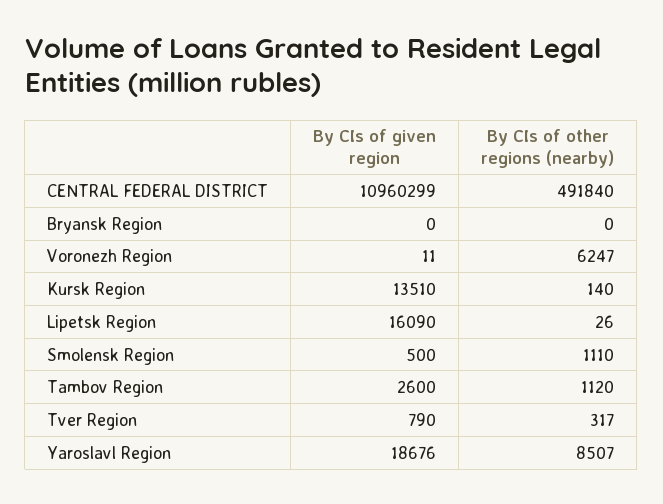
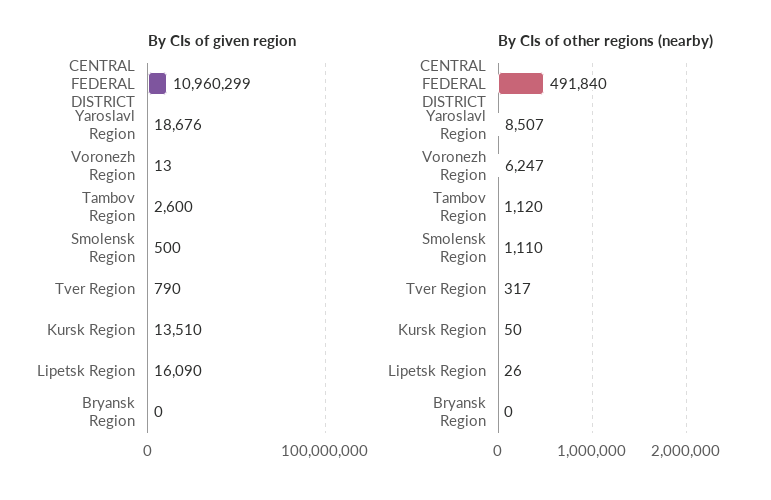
By CIs of given region, Voronezh Region: 11 -> 13
By CIs of other regions (nearby), Kursk Region: 140 -> 50

